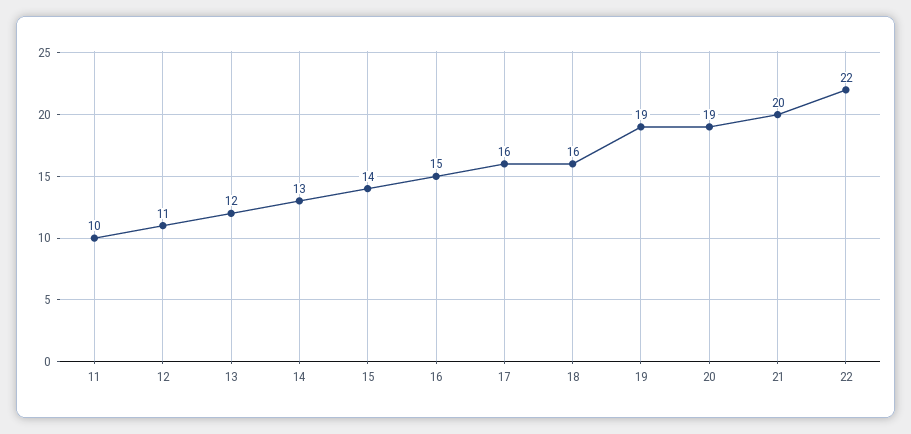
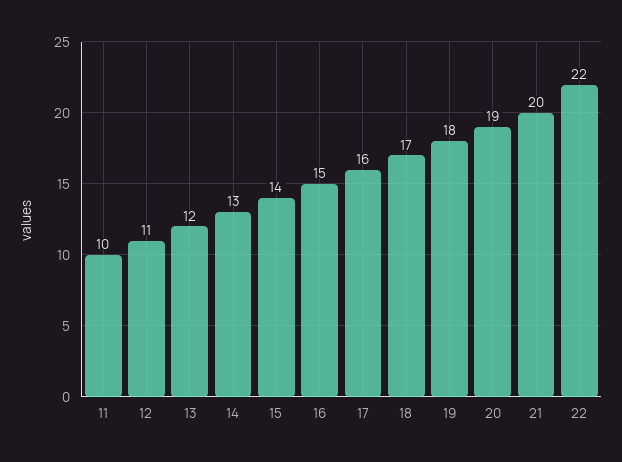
18: 16 -> 17
19: 19 -> 18

